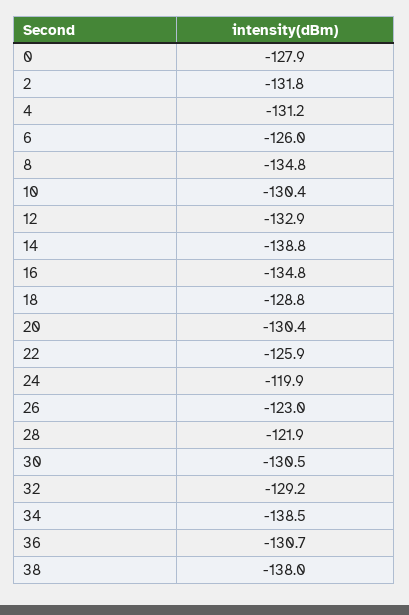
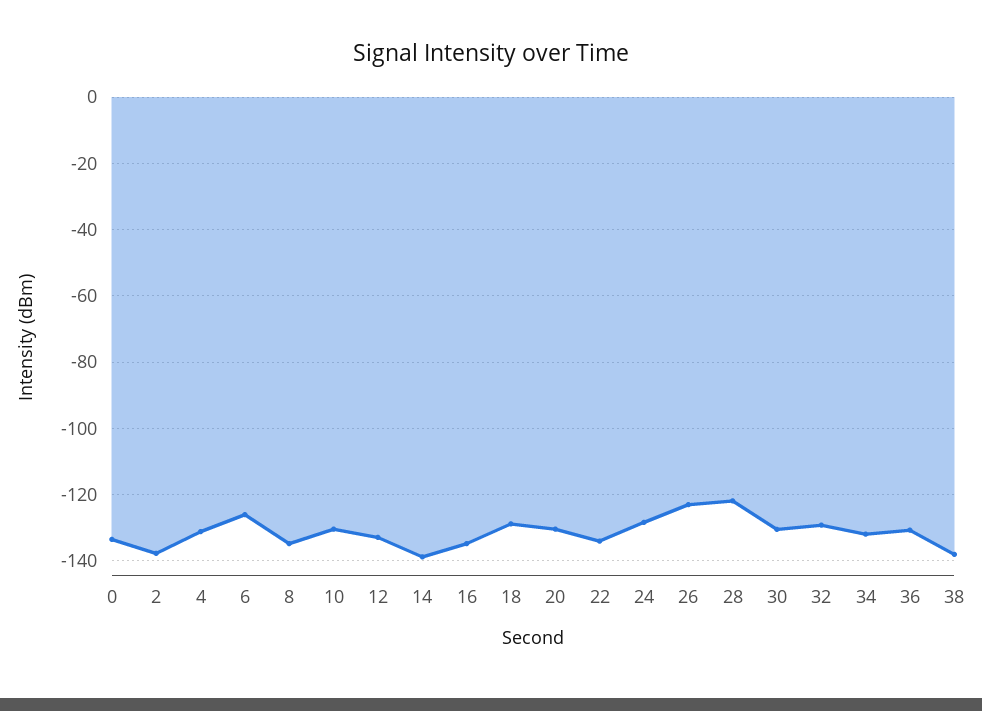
0: -127.9 -> -134
2: -131.8 -> -138
22: -125.9 -> -134
24: -119.9 -> -128
34: -138.5 -> -132

